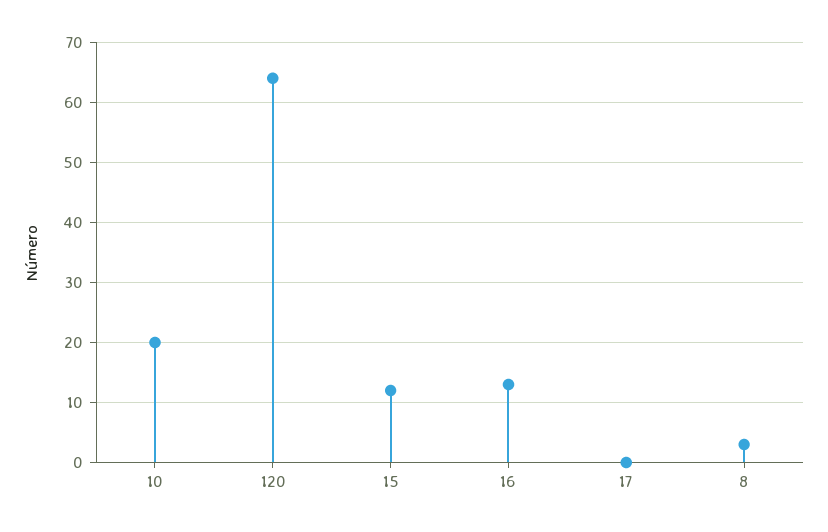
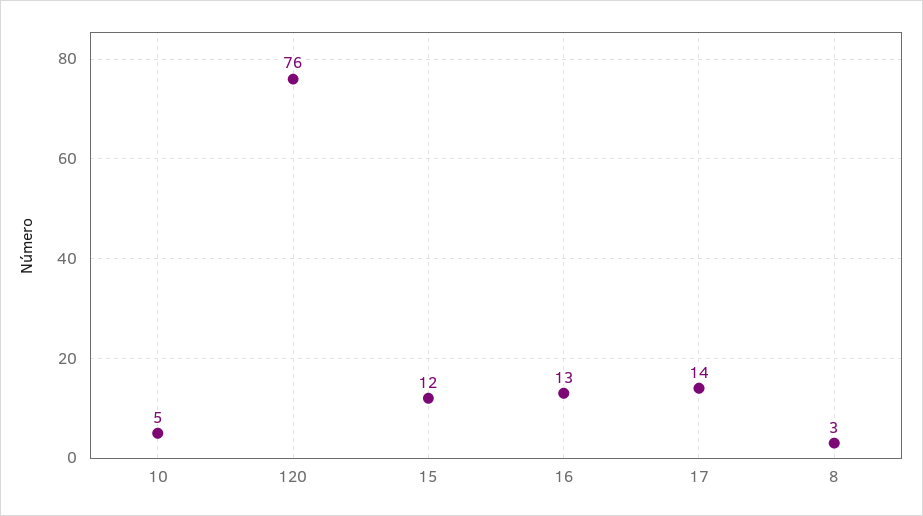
10: 20 -> 5
120: 64 -> 76
17: 0 -> 14

